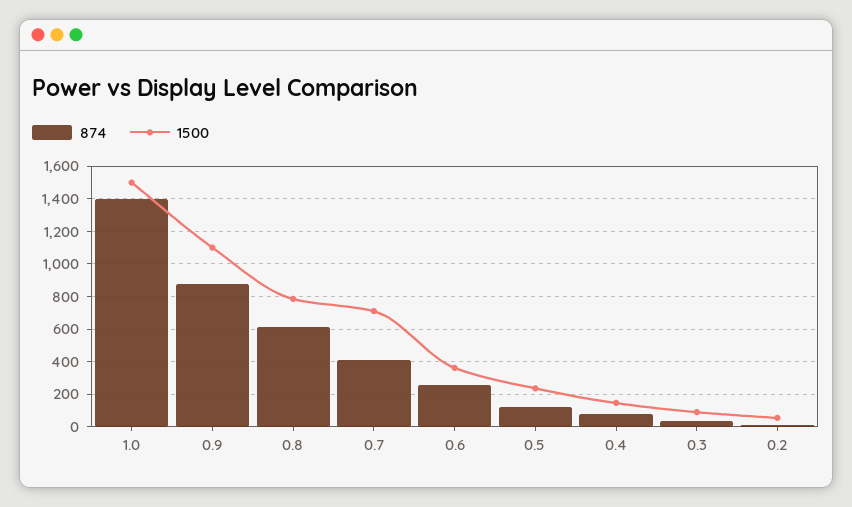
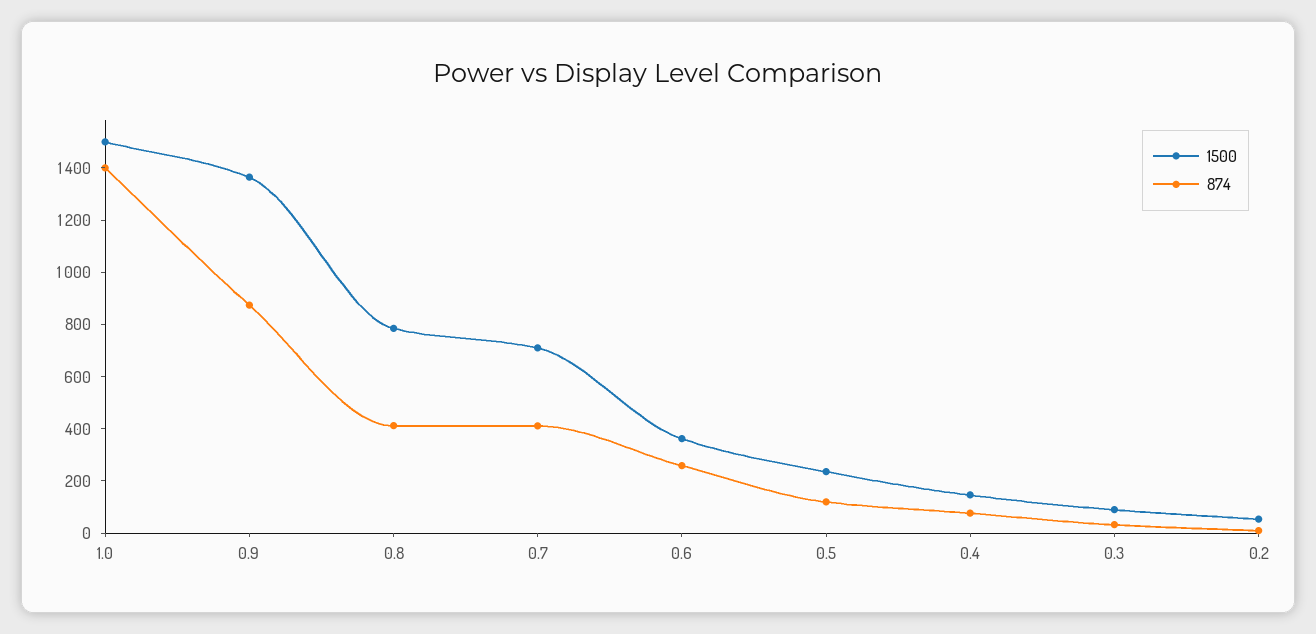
1500, 0.9: 1100 -> 1350
874, 0.8: 600 -> 400

